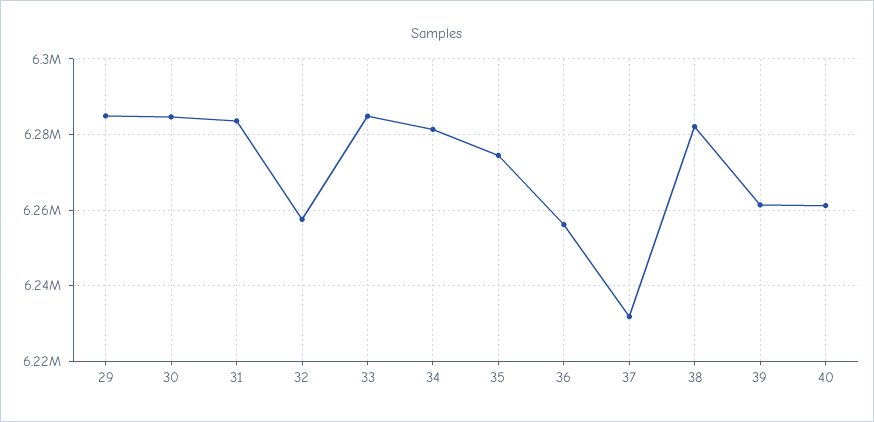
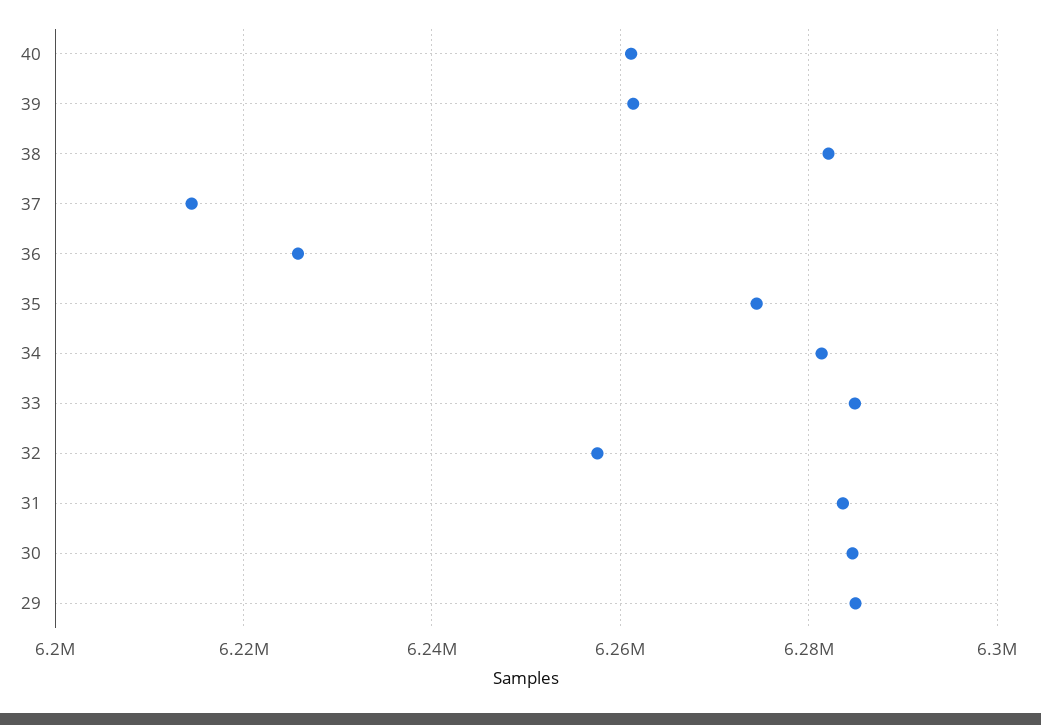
36: 6256000 -> 6226000
37: 6232000 -> 6214000

